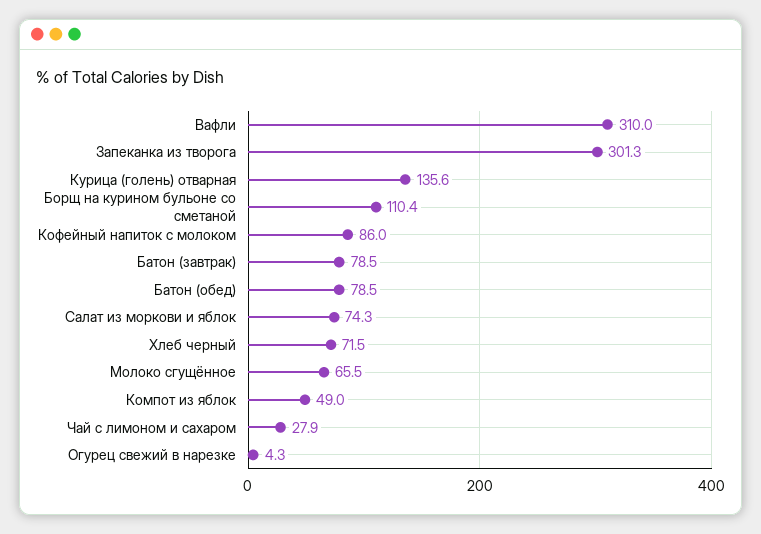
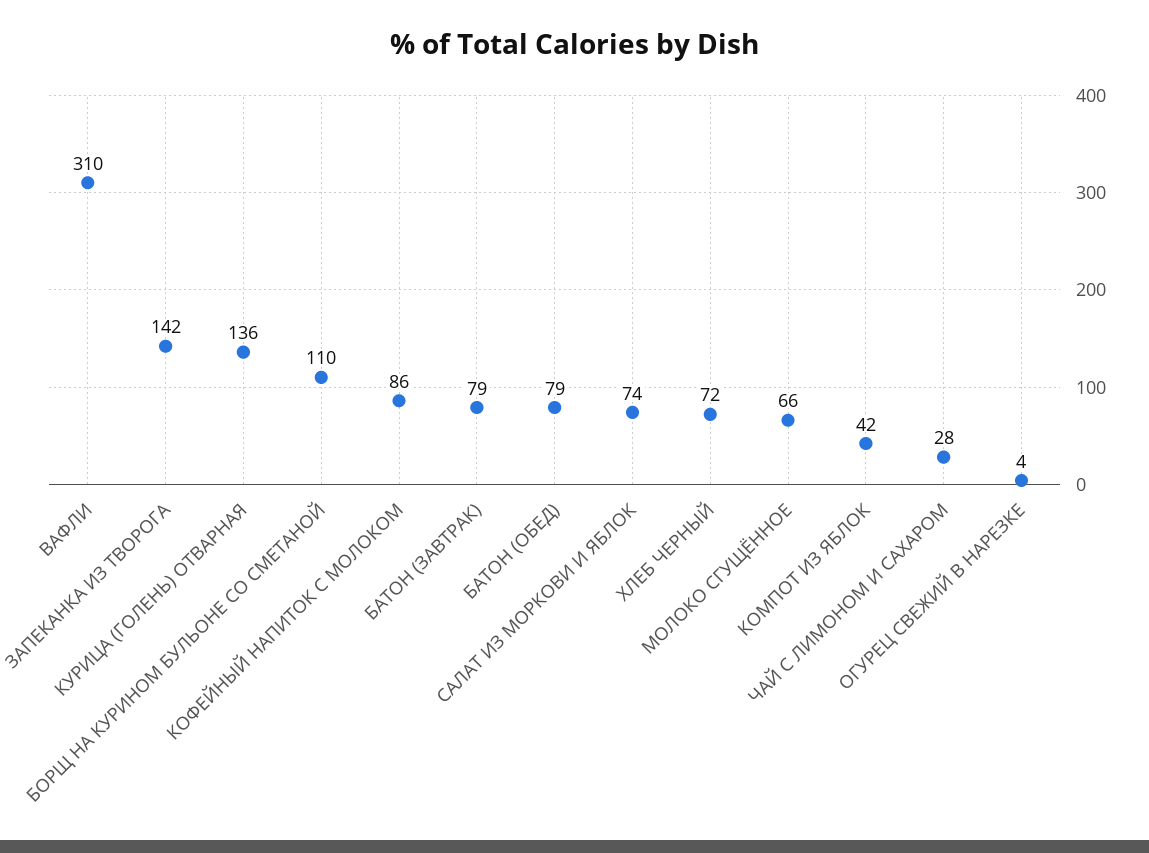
Запеканка из творога: 301.3 -> 142
Компот из яблок: 49 -> 42

